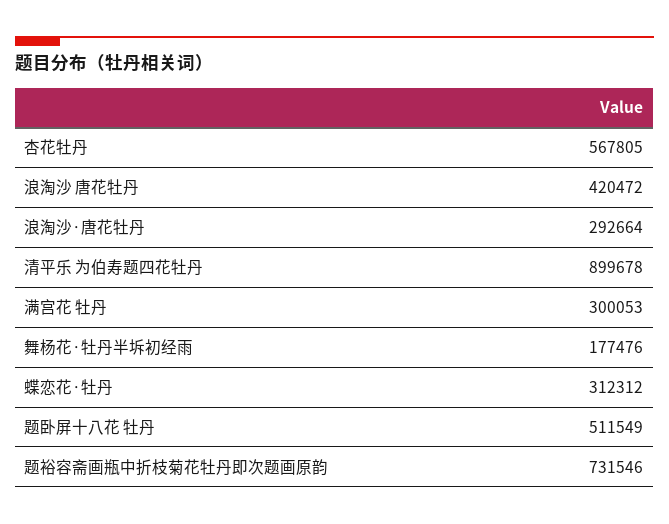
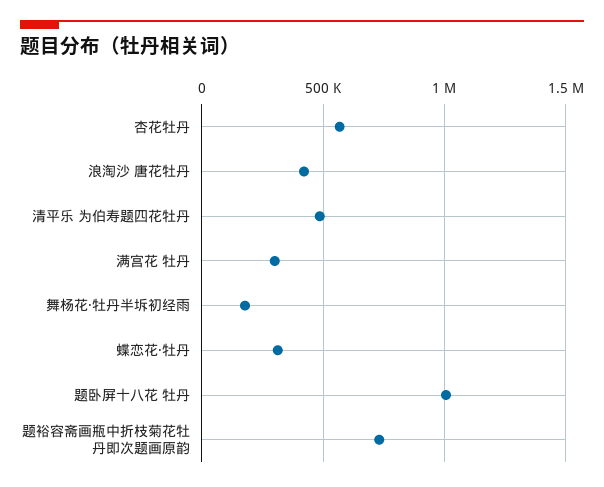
浪淘沙·唐花牡丹: 292664 -> none
清平乐 为伯寿题四花牡丹: 899678 -> 500000
题卧屏十八花 牡丹: 511549 -> 1000000

